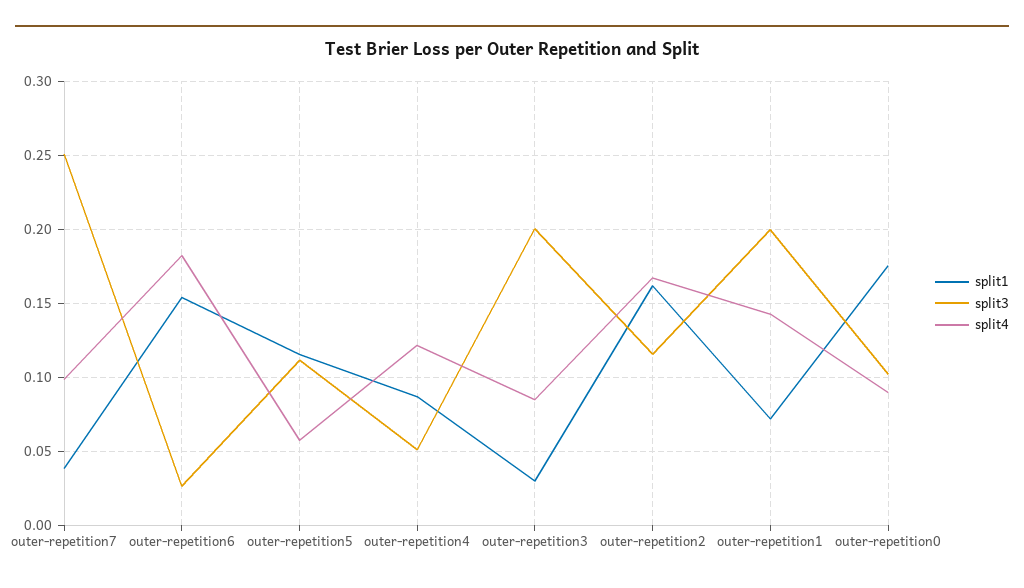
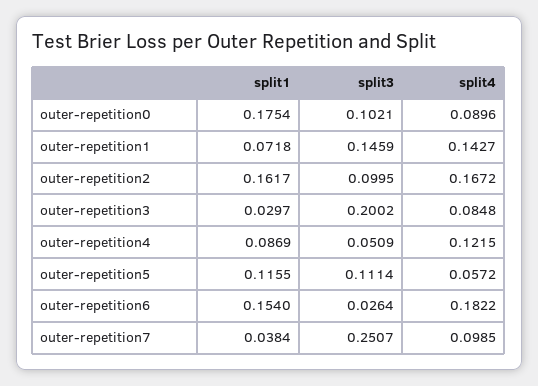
split3, outer-repetition2: 0.115 -> 0.0995
split3, outer-repetition1: 0.2 -> 0.1459

